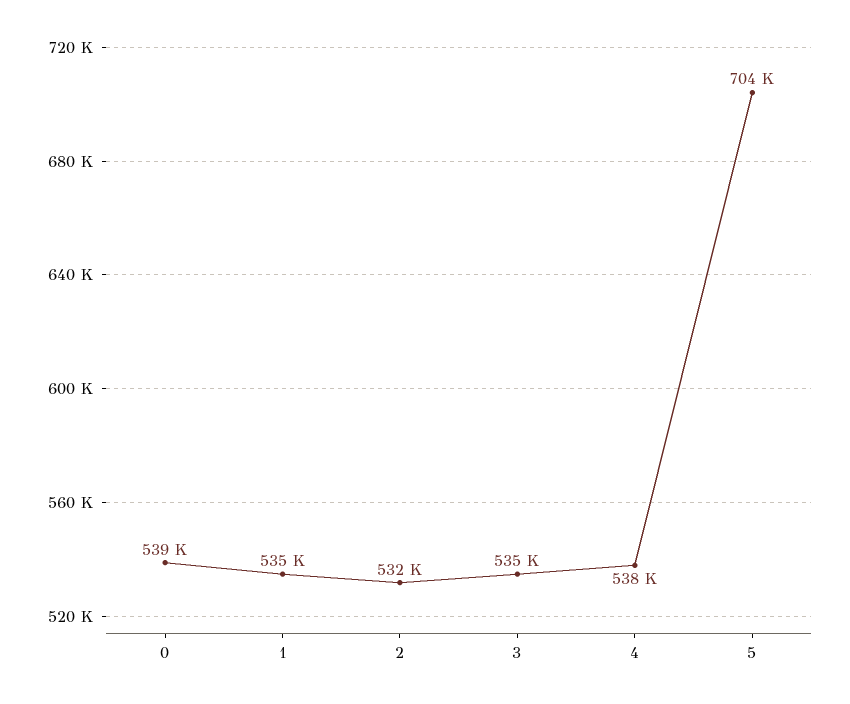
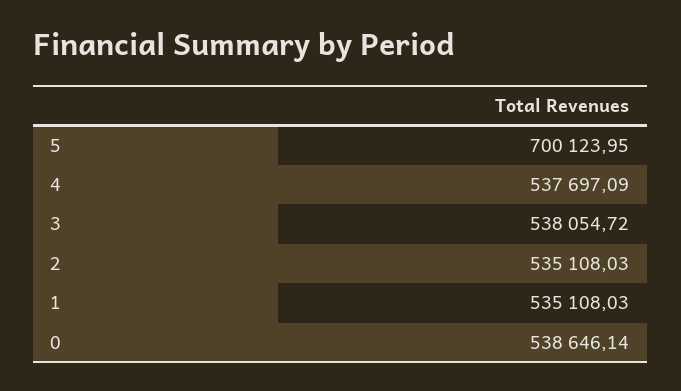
2: 532000 -> 535108.03
3: 535000 -> 538054.72
5: 704000 -> 700123.95

